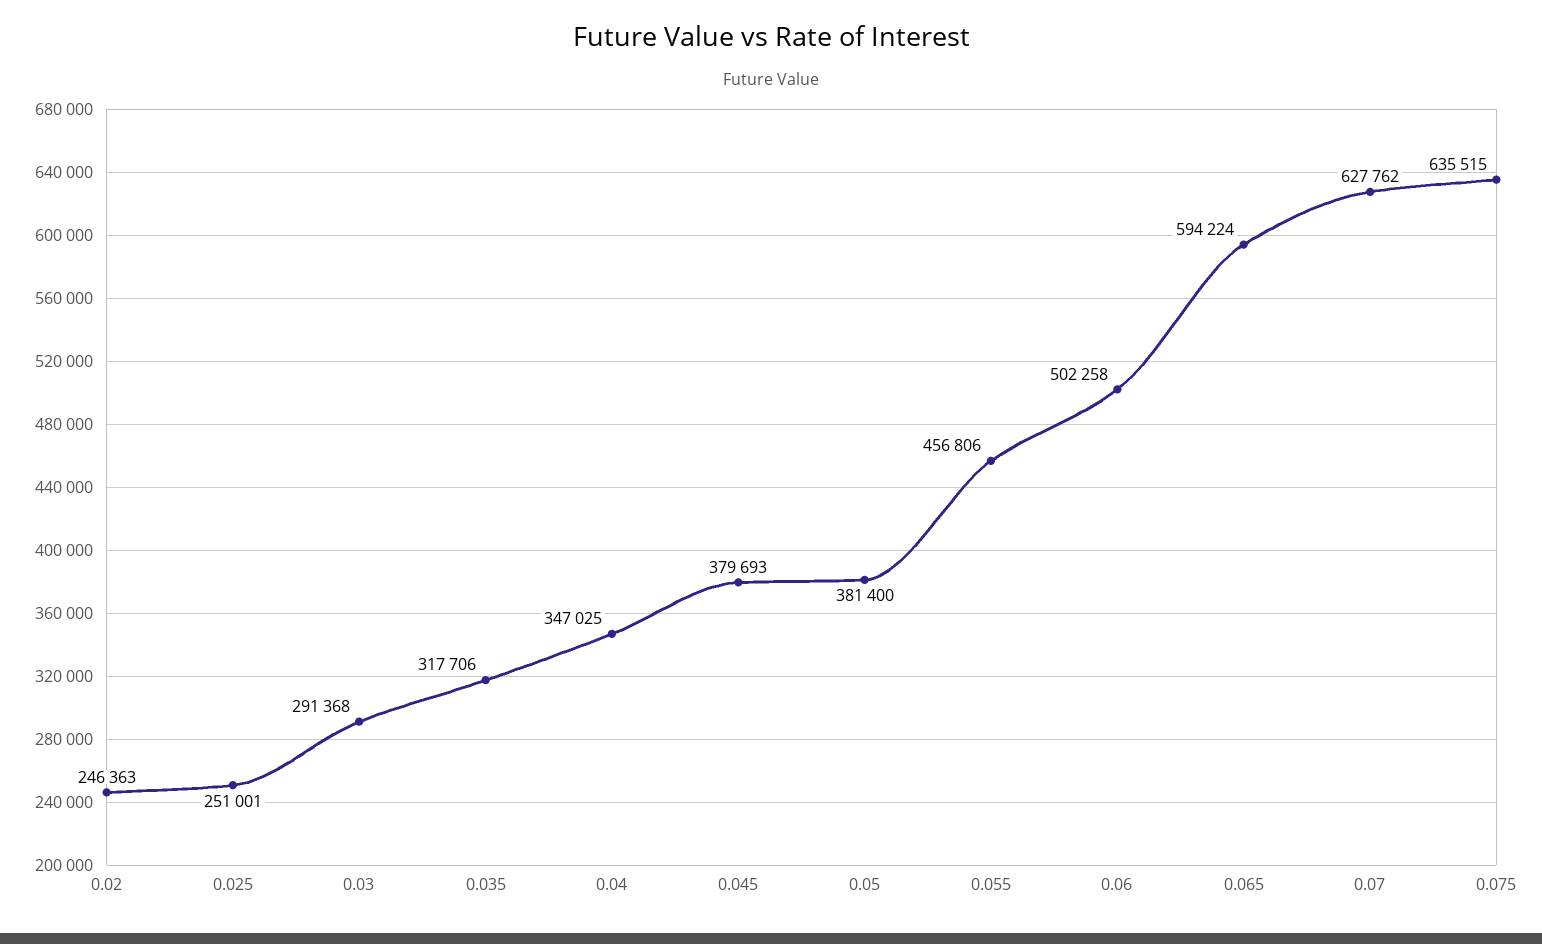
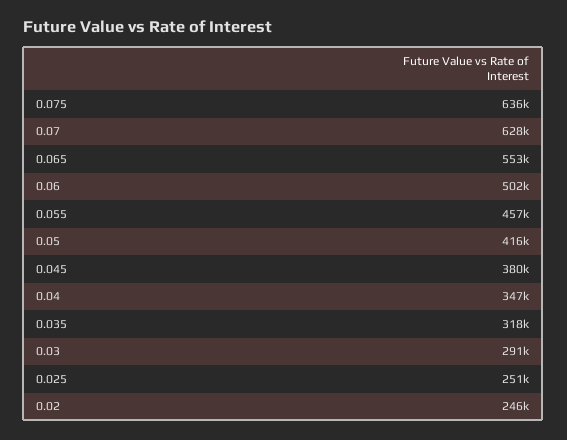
0.05: 381400 -> 416000
0.065: 594224 -> 553000

